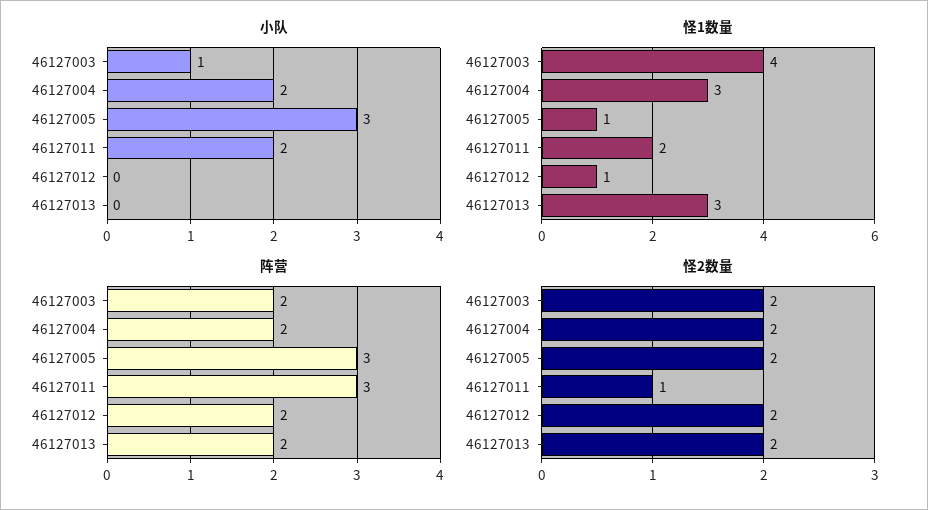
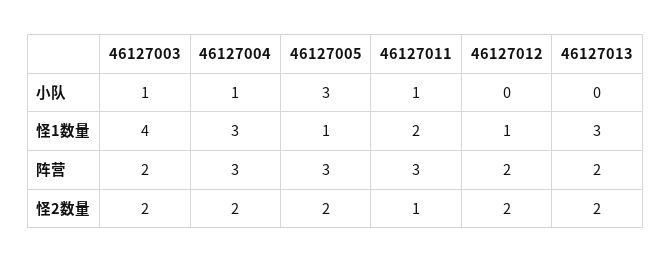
小队, 46127004: 2 -> 1
小队, 46127011: 2 -> 1
阵营, 46127004: 2 -> 3

